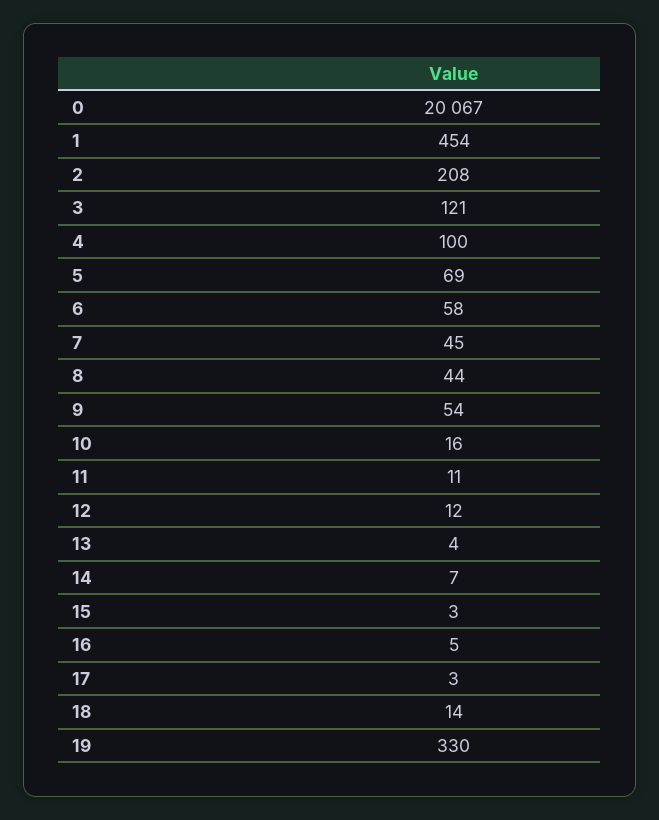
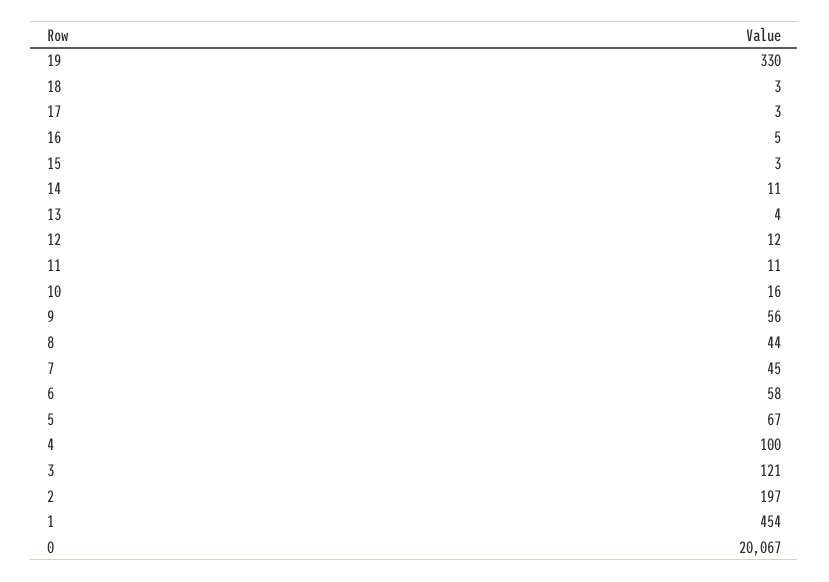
2: 208 -> 197
5: 69 -> 67
9: 54 -> 56
14: 7 -> 11
18: 14 -> 3

